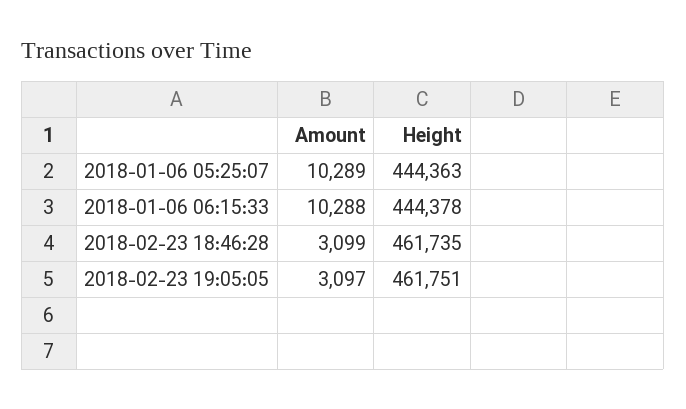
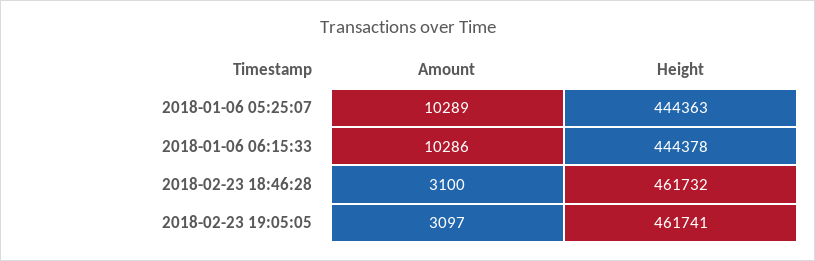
Amount, 2018-01-06 06:15:33: 10288 -> 10286
Amount, 2018-02-23 18:46:28: 3099 -> 3100
Height, 2018-02-23 18:46:28: 461735 -> 461732
Height, 2018-02-23 19:05:05: 461751 -> 461741

